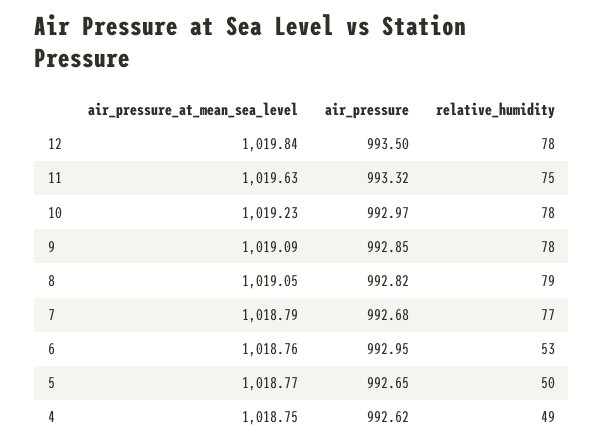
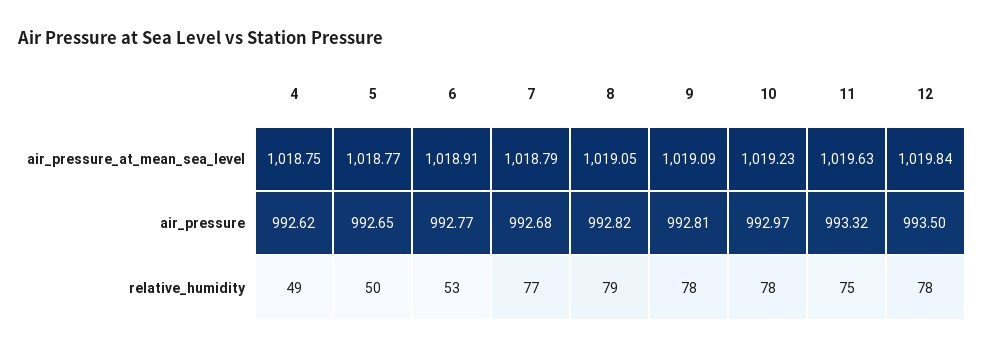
air_pressure, 9: 992.85 -> 992.81
air_pressure_at_mean_sea_level, 6: 1018.76 -> 1018.91
air_pressure, 6: 992.95 -> 992.77

